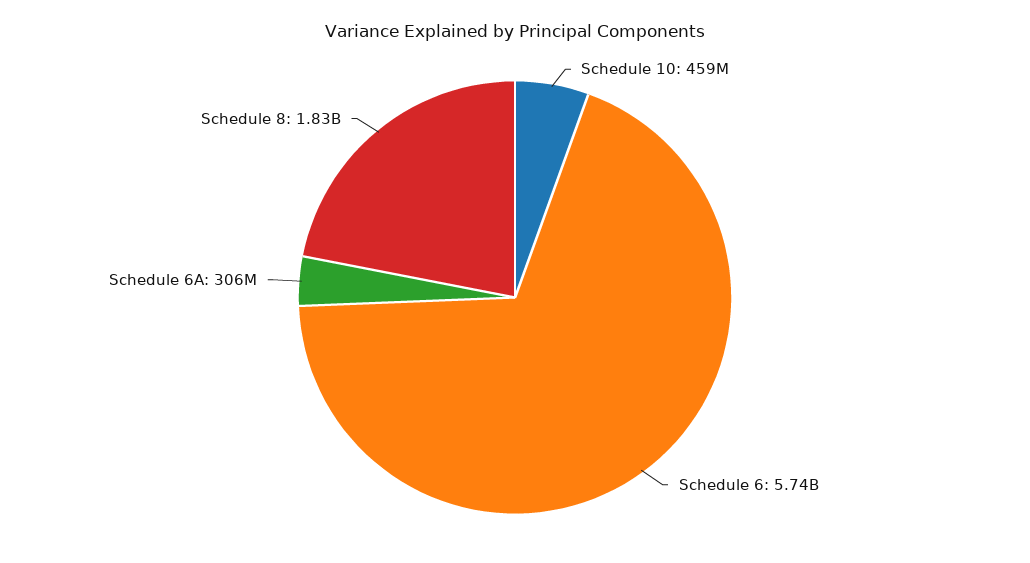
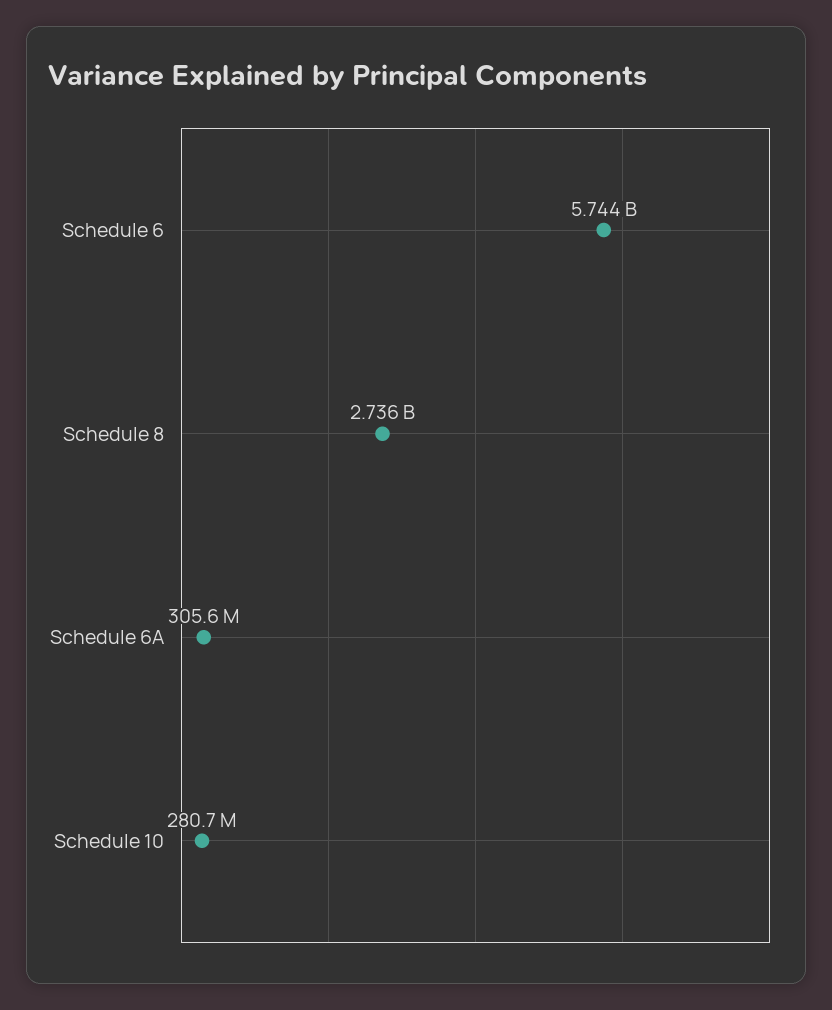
Schedule 10: 459000000 -> 280700000
Schedule 8: 1830000000 -> 2736000000

